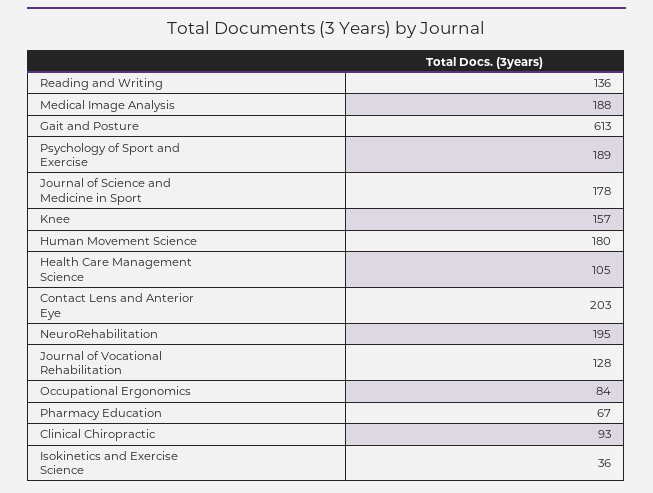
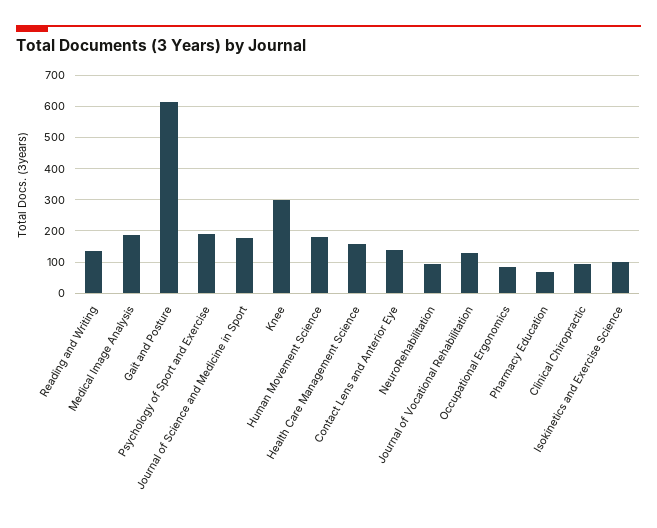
Knee: 157 -> 300
Health Care Management Science: 105 -> 160
Contact Lens and Anterior Eye: 203 -> 140
NeuroRehabilitation: 195 -> 100
Isokinetics and Exercise Science: 36 -> 100

